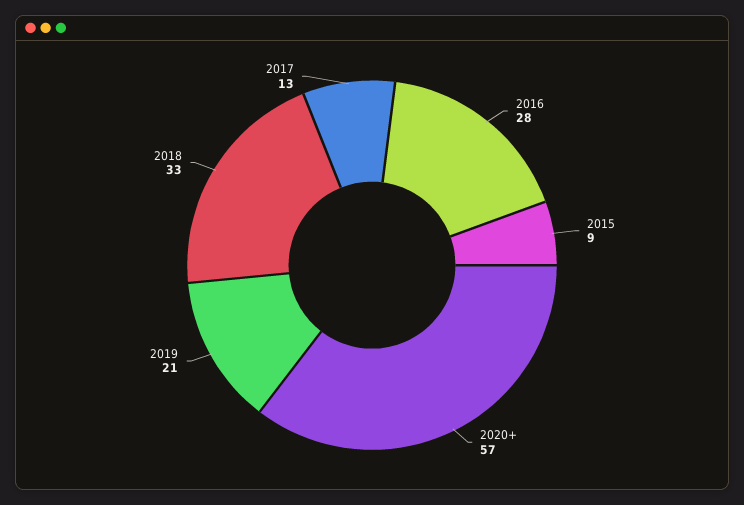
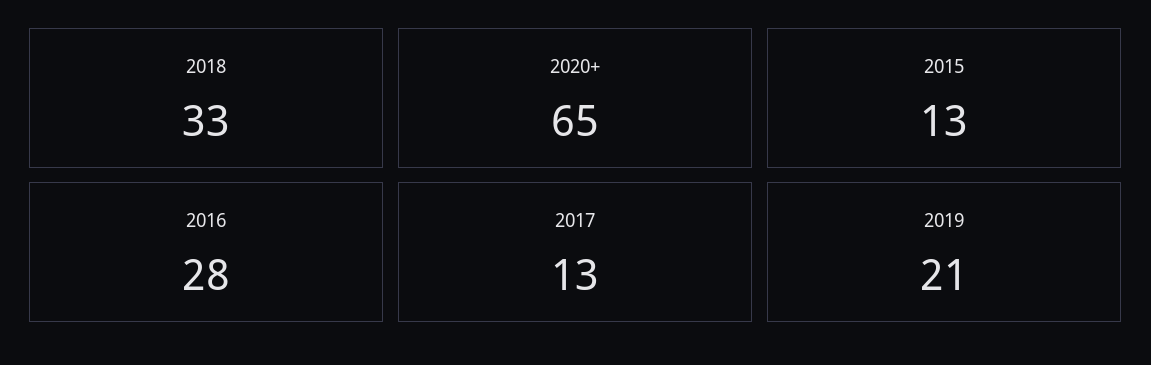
2015: 9 -> 13
2020+: 57 -> 65

